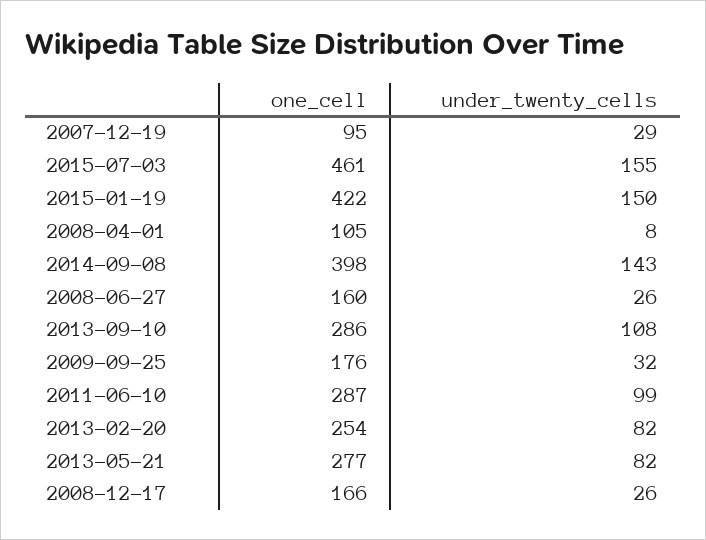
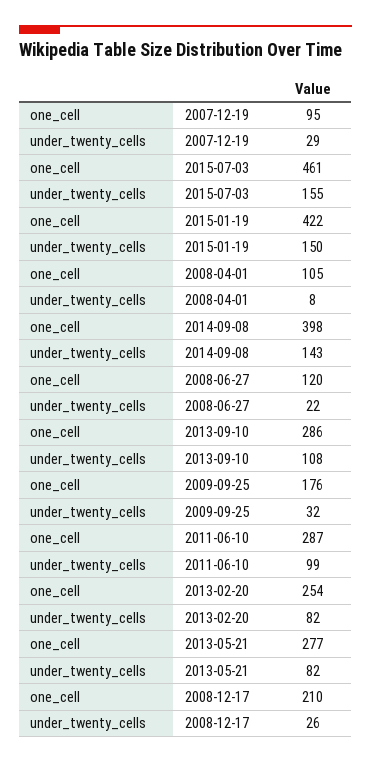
one_cell, 2008-06-27: 160 -> 120
under_twenty_cells, 2008-06-27: 26 -> 22
one_cell, 2008-12-17: 166 -> 210

